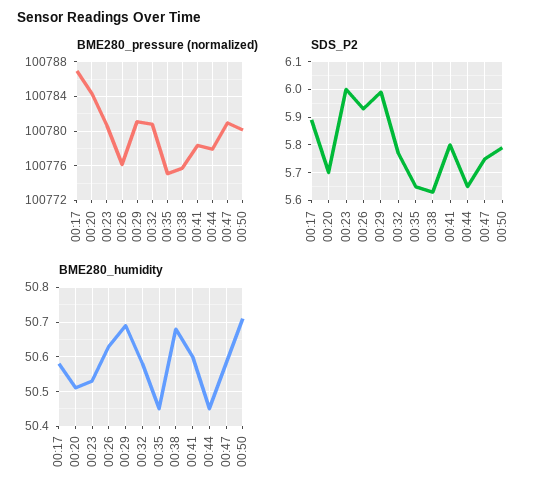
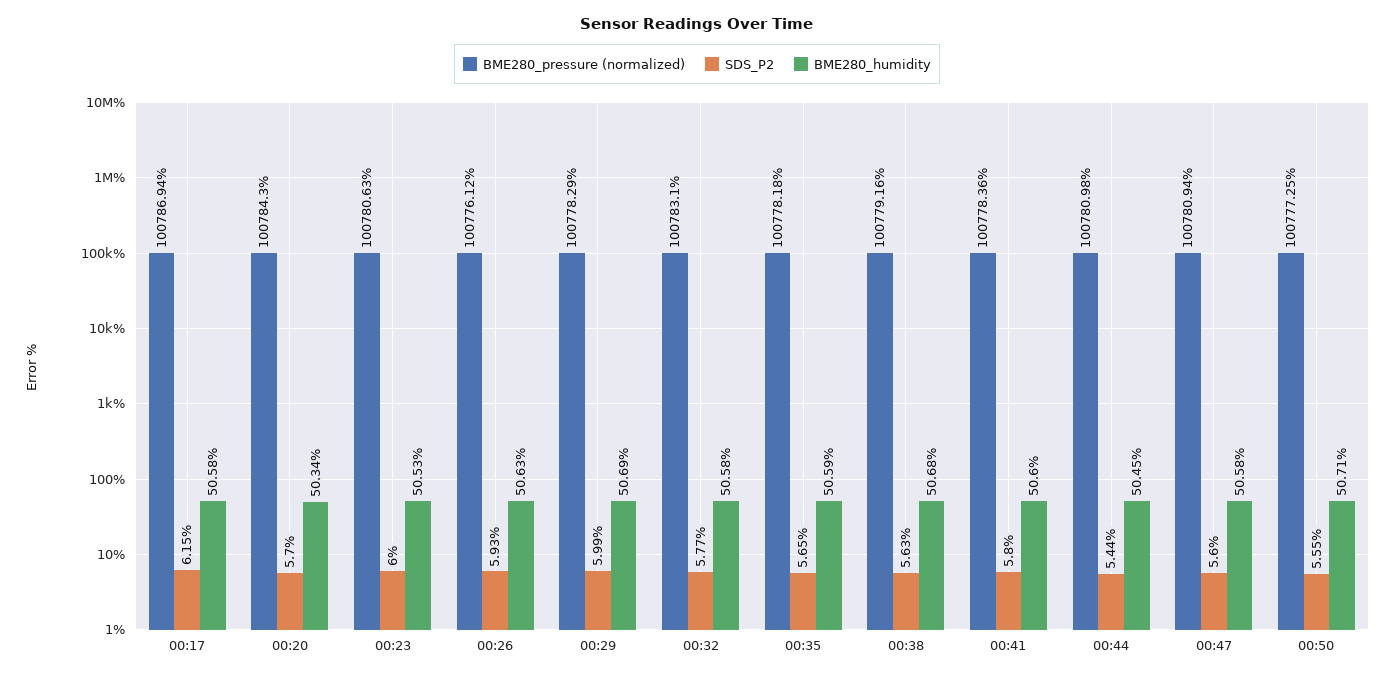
BME280_pressure (normalized), 00:29: 100781 -> 100778.29
BME280_pressure (normalized), 00:32: 100781 -> 100783.1
BME280_pressure (normalized), 00:35: 100775 -> 100778.18
BME280_pressure (normalized), 00:38: 100776 -> 100779.16
BME280_pressure (normalized), 00:44: 100778 -> 100780.98
BME280_pressure (normalized), 00:50: 100780 -> 100777.25
SDS_P2, 00:17: 5.9 -> 6.15
SDS_P2, 00:44: 5.65 -> 5.44
SDS_P2, 00:47: 5.75 -> 5.6
SDS_P2, 00:50: 5.8 -> 5.55
BME280_humidity, 00:20: 50.5 -> 50.34
BME280_humidity, 00:35: 50.45 -> 50.59

